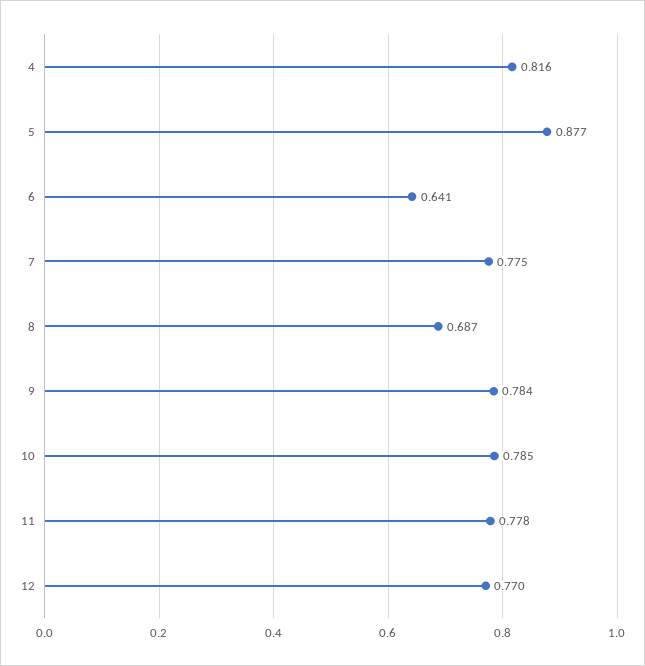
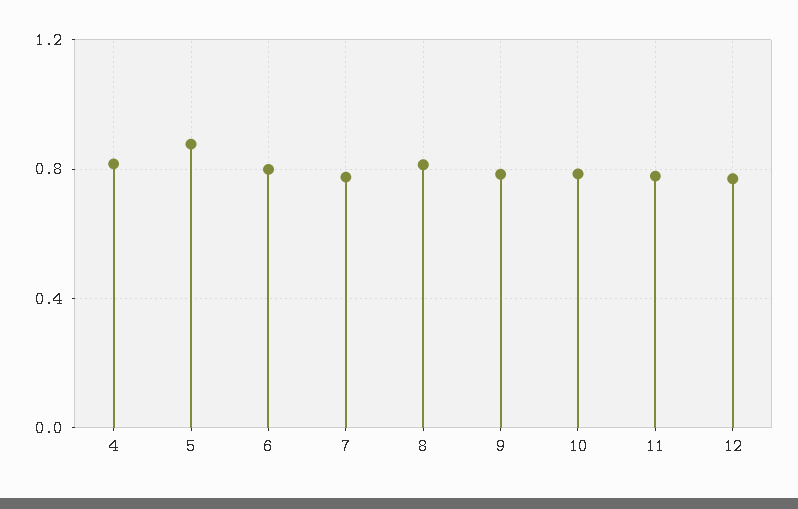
6: 0.641 -> 0.8
8: 0.687 -> 0.8

